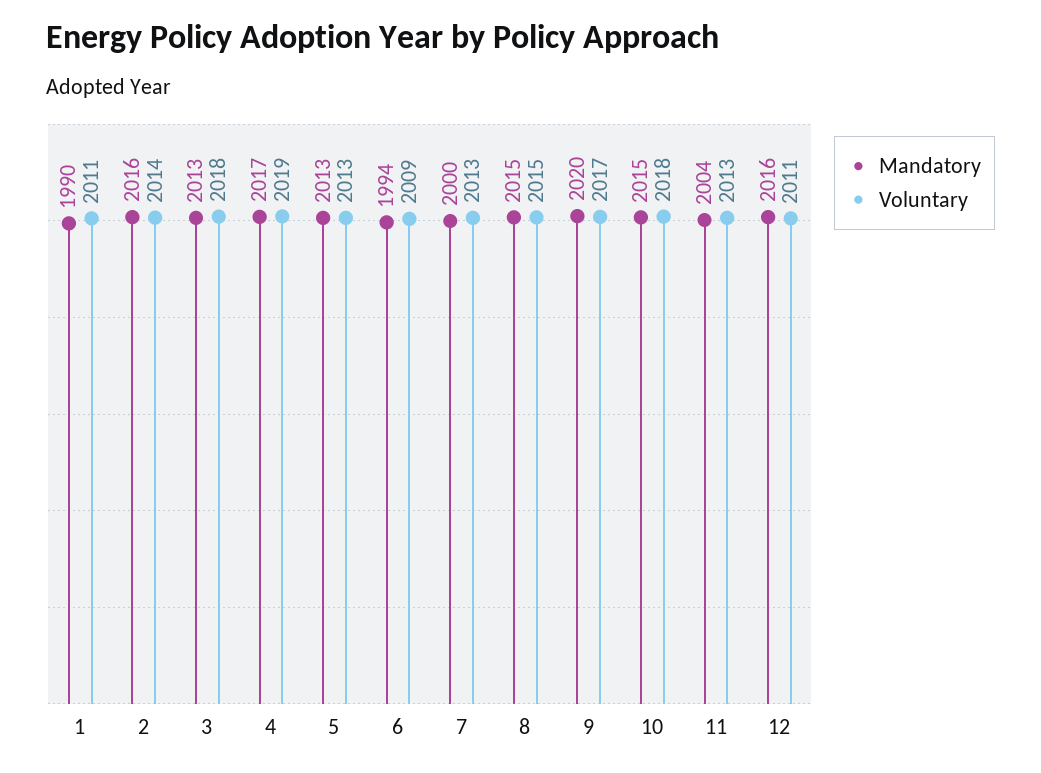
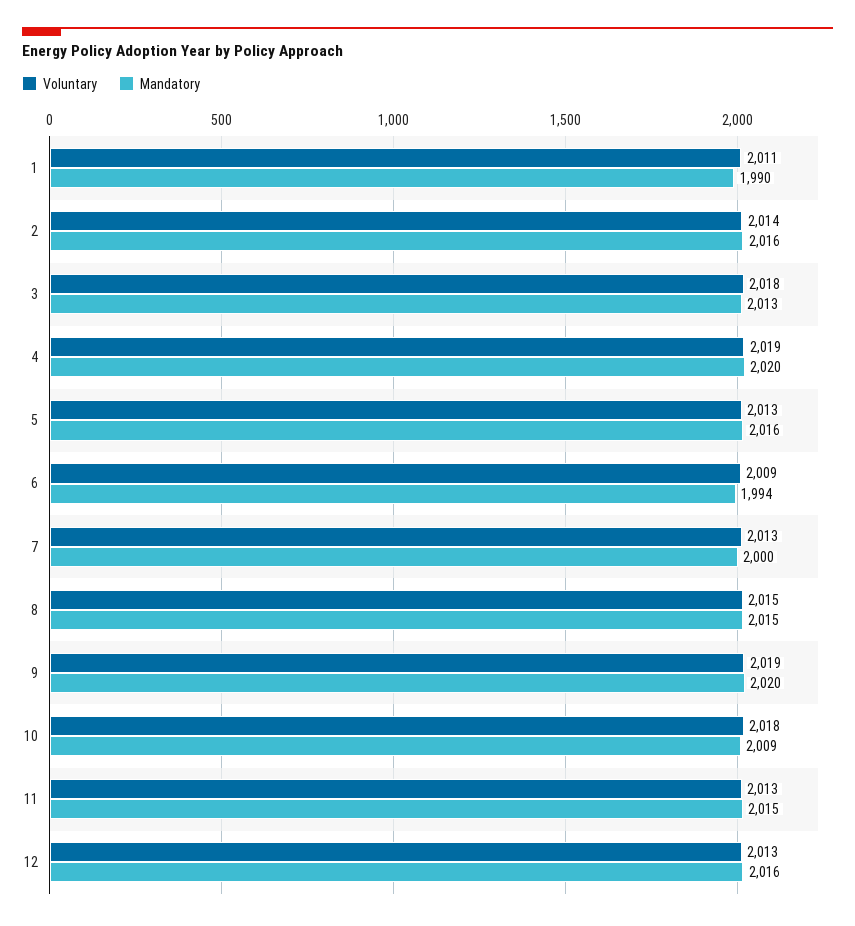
Mandatory, 4: 2017 -> 2020
Mandatory, 5: 2013 -> 2016
Voluntary, 9: 2017 -> 2019
Mandatory, 10: 2015 -> 2009
Mandatory, 11: 2004 -> 2015
Voluntary, 12: 2011 -> 2013

